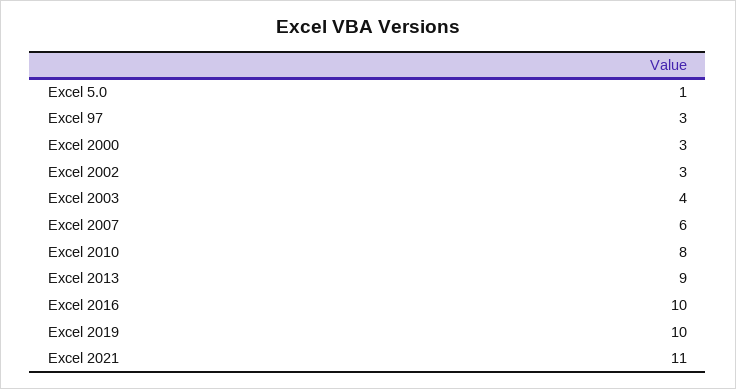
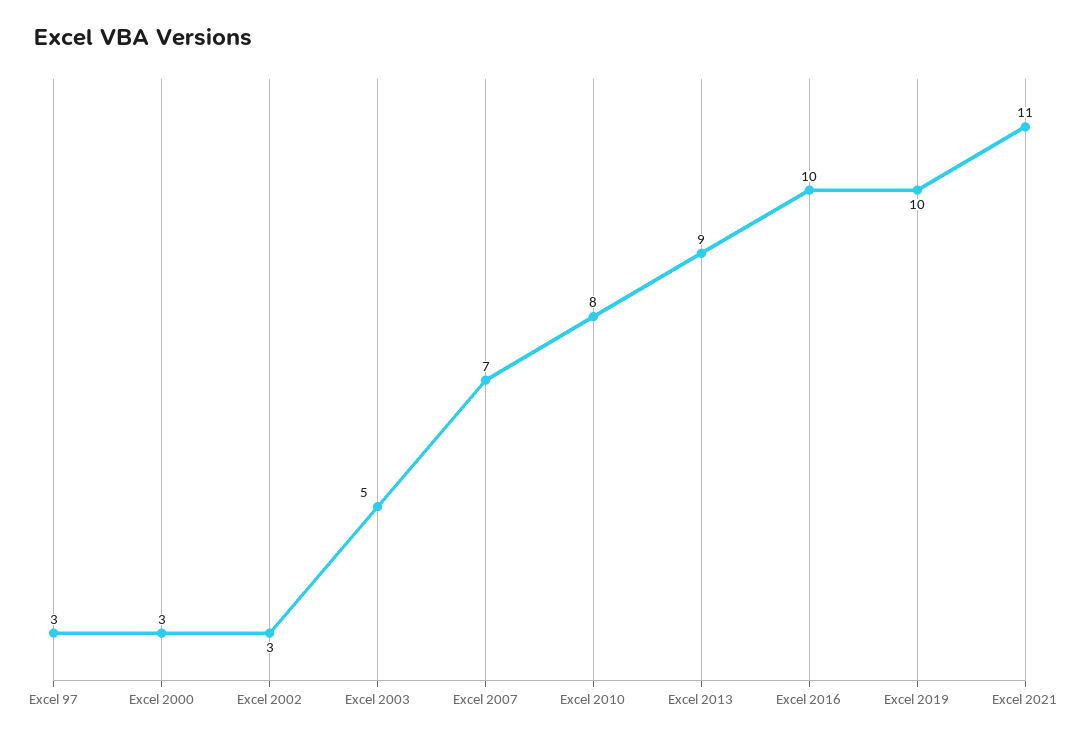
Excel 5.0: 1 -> none
Excel 2003: 4 -> 5
Excel 2007: 6 -> 7

